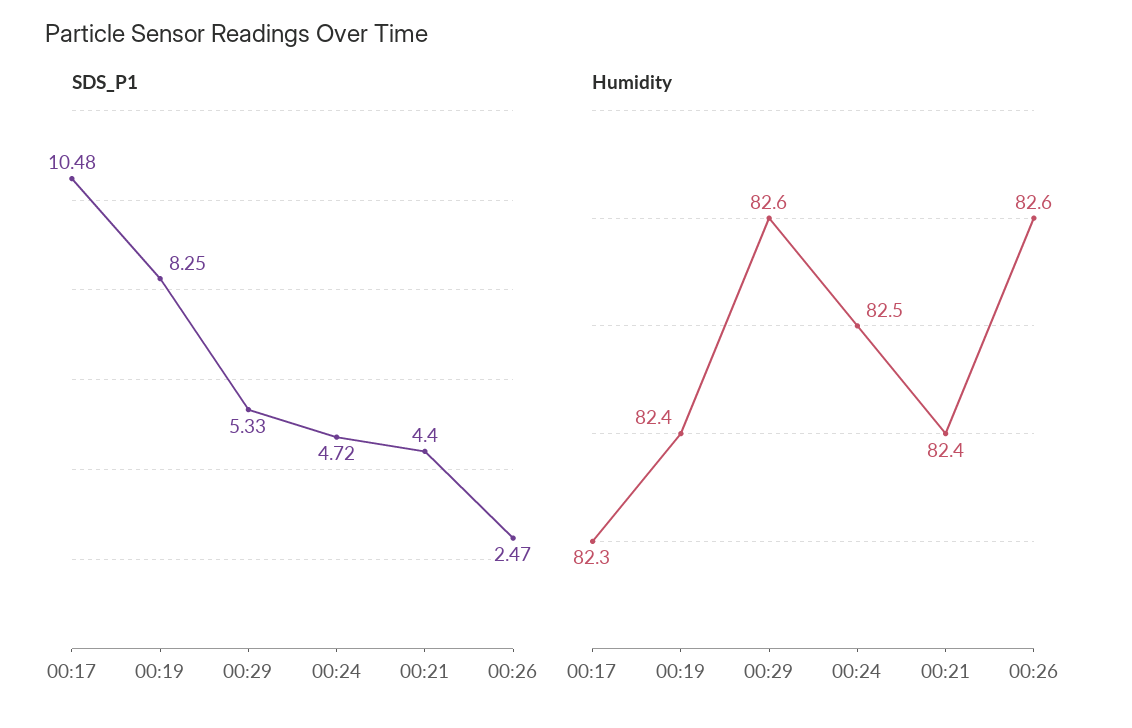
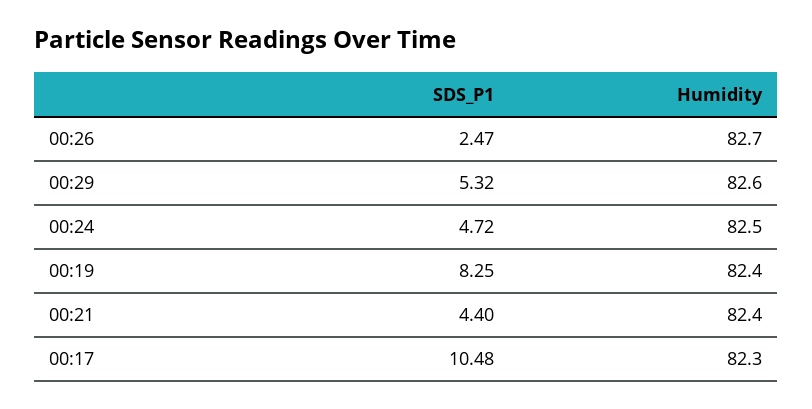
SDS_P1, 00:29: 5.33 -> 5.32
Humidity, 00:26: 82.6 -> 82.7

